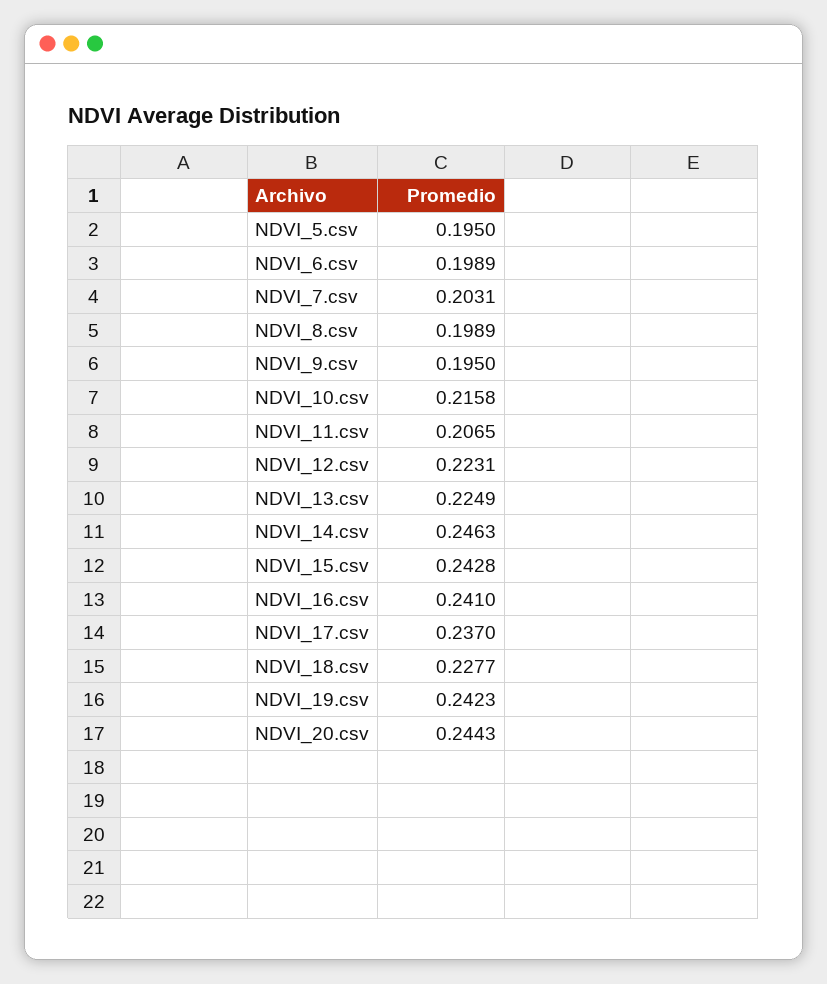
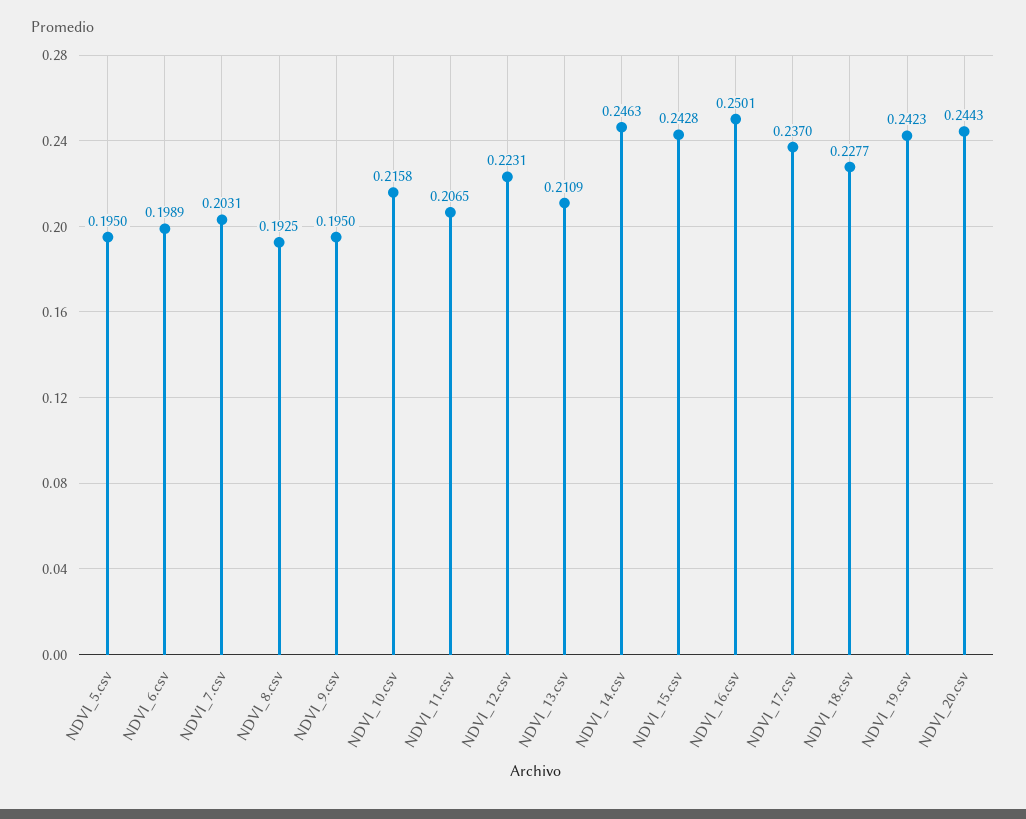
NDVI_8.csv: 0.1989 -> 0.1925
NDVI_13.csv: 0.2249 -> 0.2109
NDVI_16.csv: 0.241 -> 0.2501

